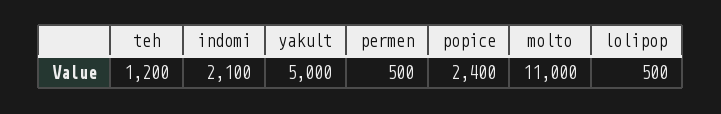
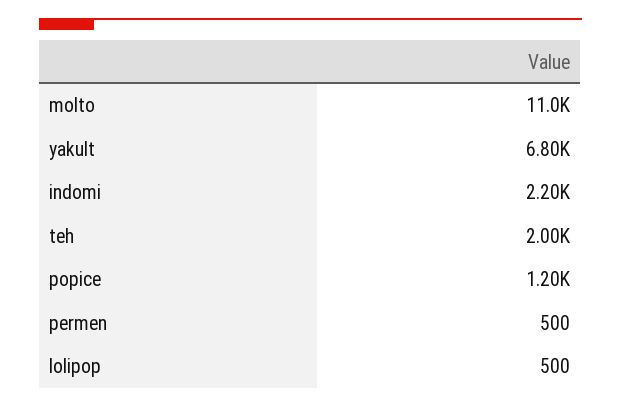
teh: 1200 -> 2000
indomi: 2100 -> 2200
yakult: 5000 -> 6800
popice: 2400 -> 1200

